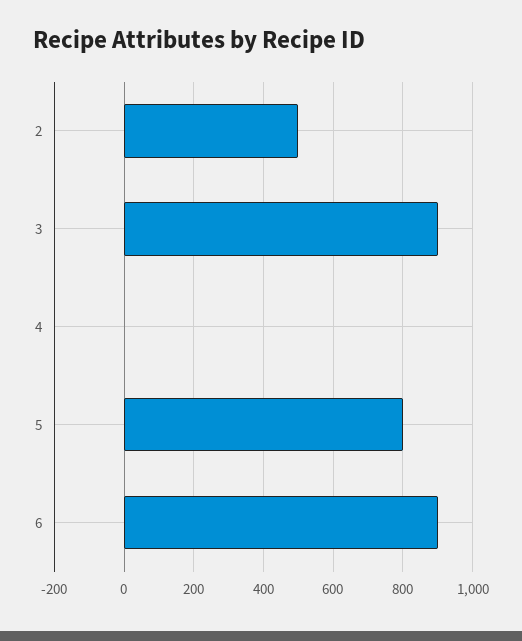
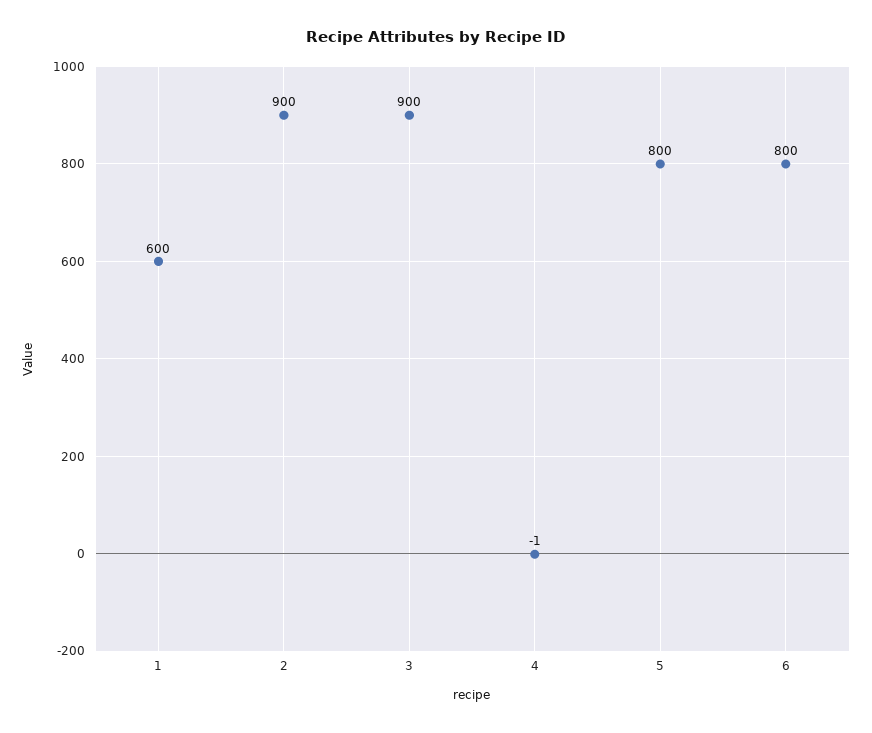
2: 500 -> 900
6: 900 -> 800
1: none -> 600

